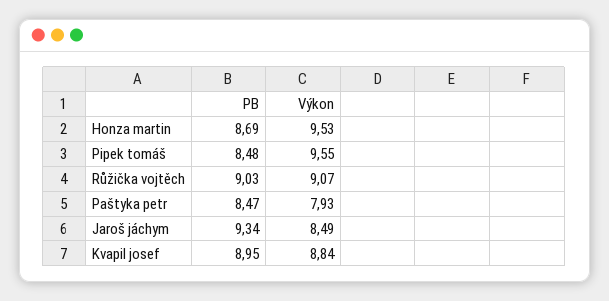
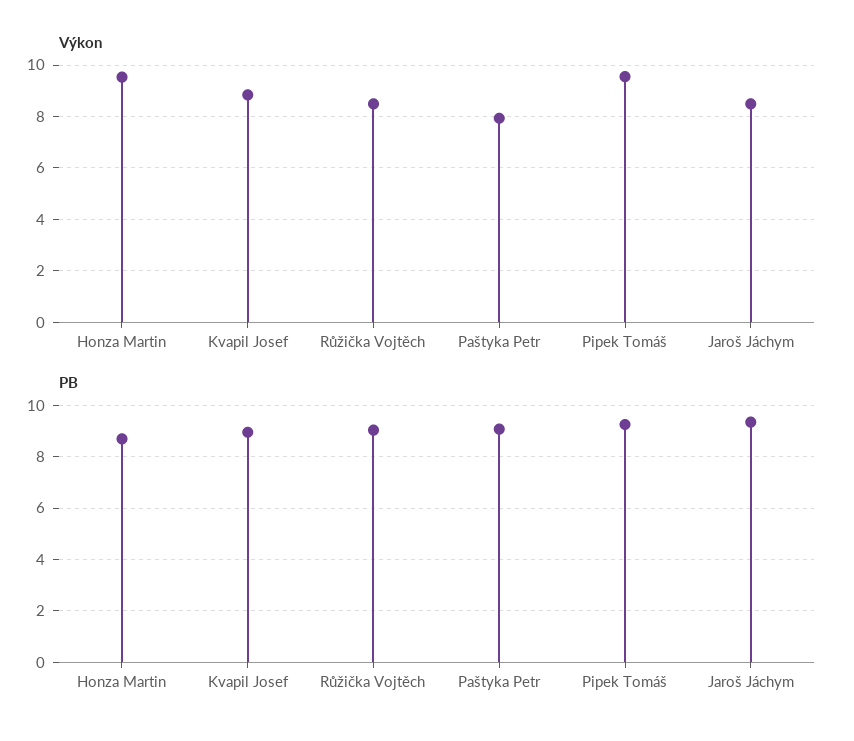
PB, Pipek tomáš: 8.48 -> 9.25
Výkon, Růžička vojtěch: 9.07 -> 8.5
PB, Paštyka petr: 8.47 -> 9

